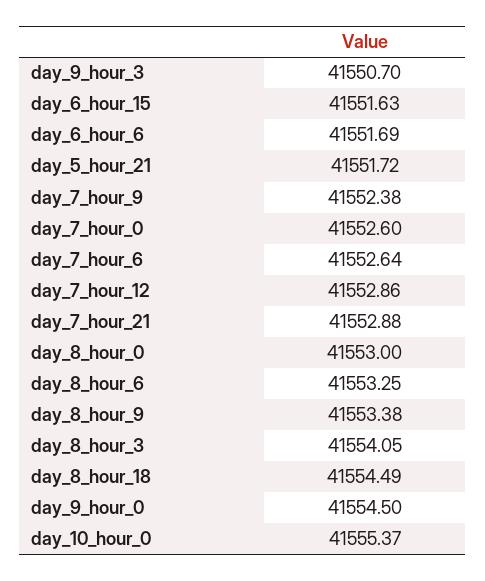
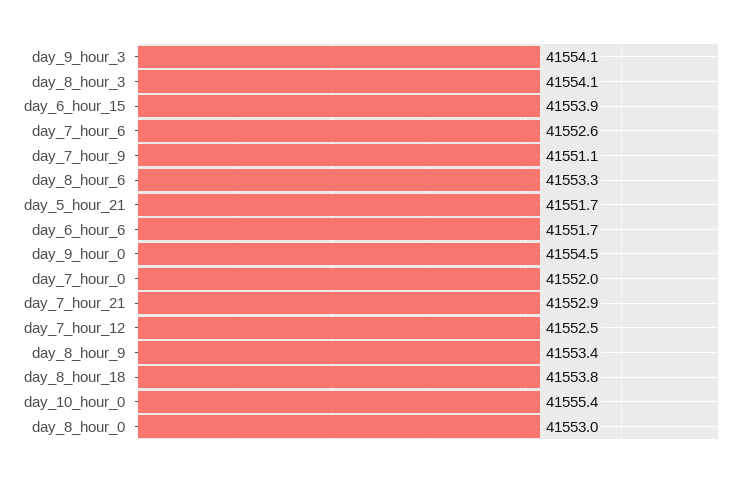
day_9_hour_3: 41550.7 -> 41554.1
day_6_hour_15: 41551.63 -> 41553.9
day_7_hour_9: 41552.38 -> 41551.1
day_7_hour_0: 41552.6 -> 41552
day_7_hour_12: 41552.86 -> 41552.5
day_8_hour_18: 41554.49 -> 41553.8

